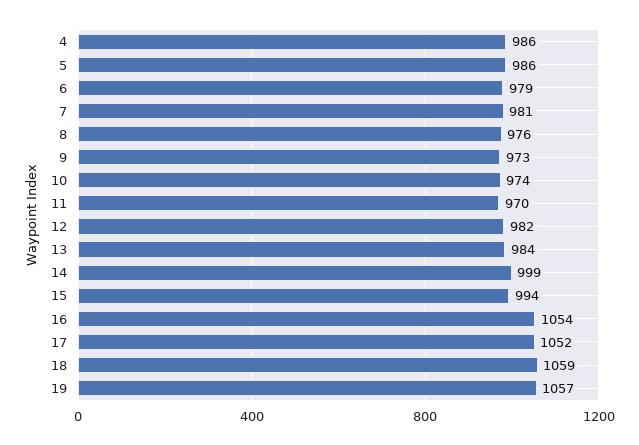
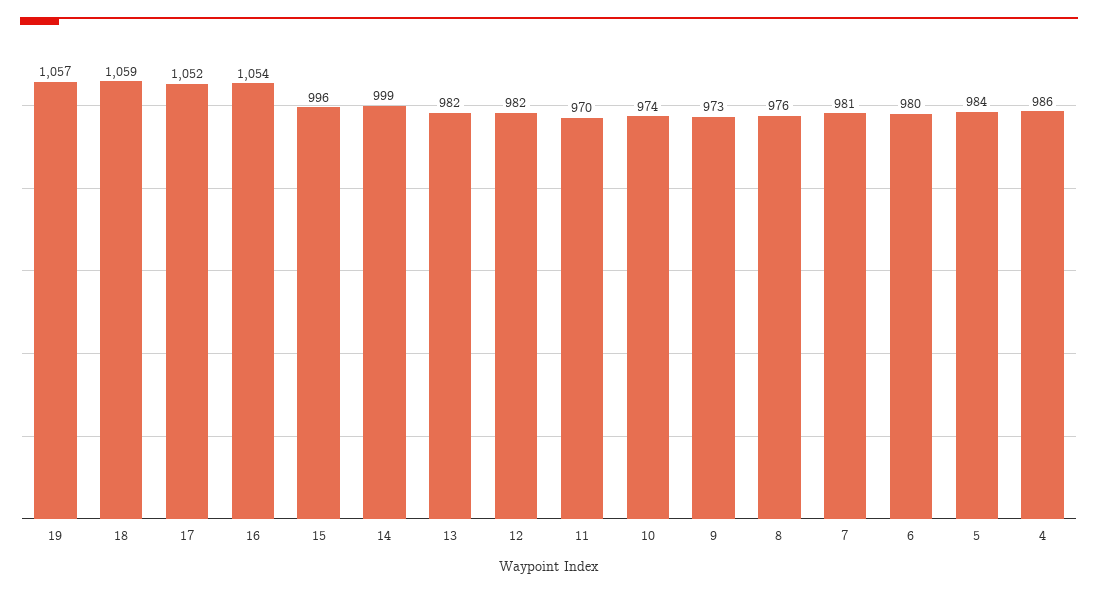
5: 986 -> 984
6: 979 -> 980
13: 984 -> 982
15: 994 -> 996

